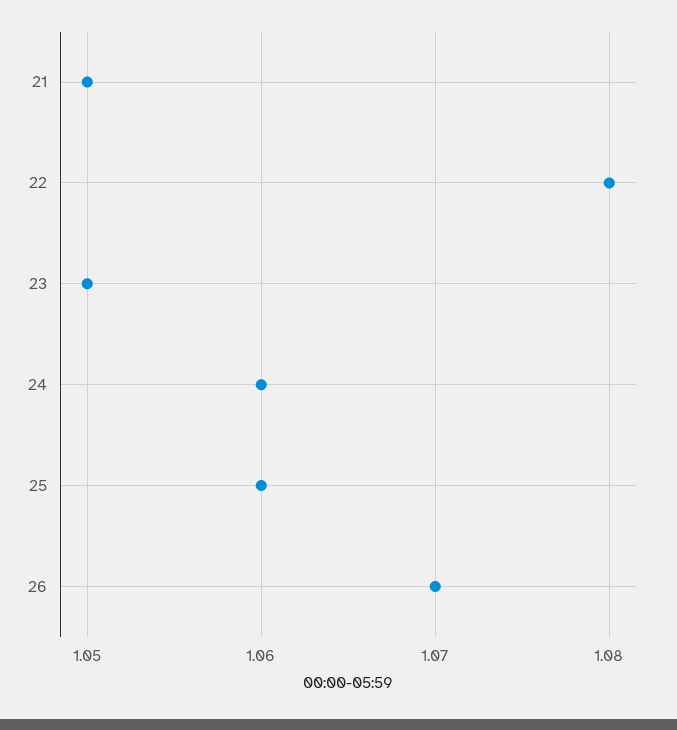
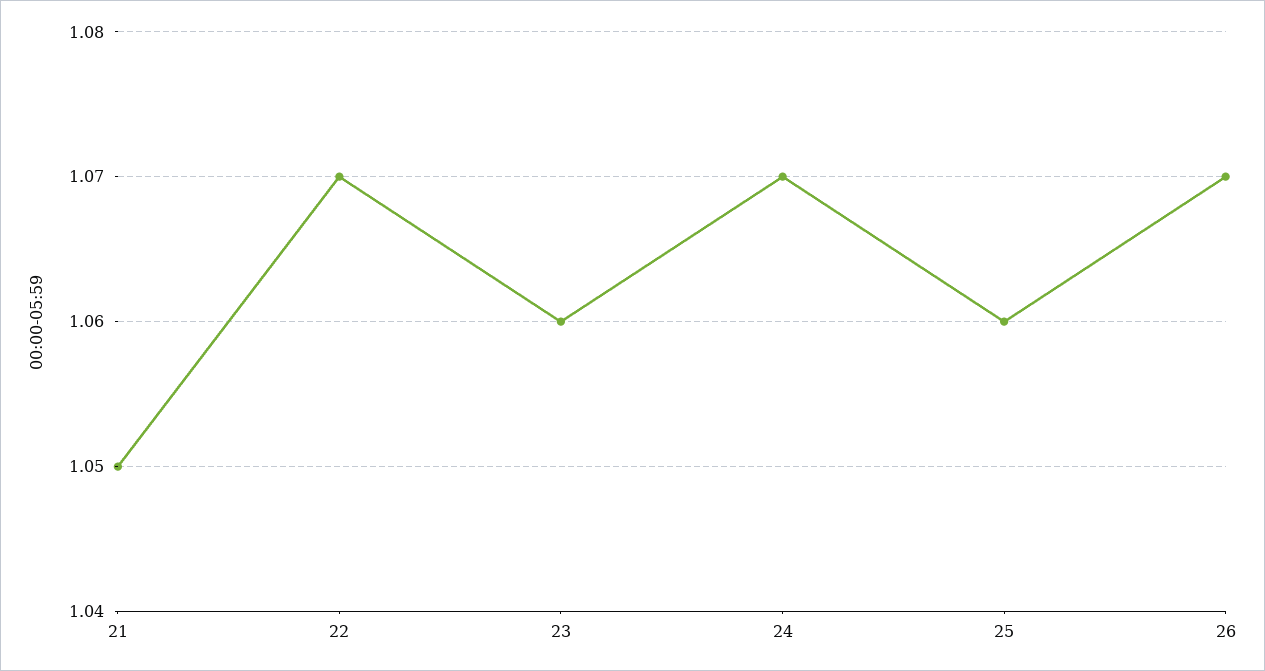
22: 1.08 -> 1.07
23: 1.05 -> 1.06
24: 1.06 -> 1.07

